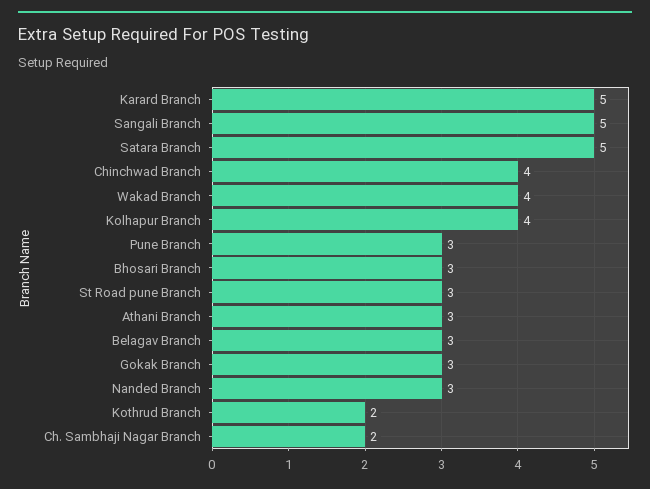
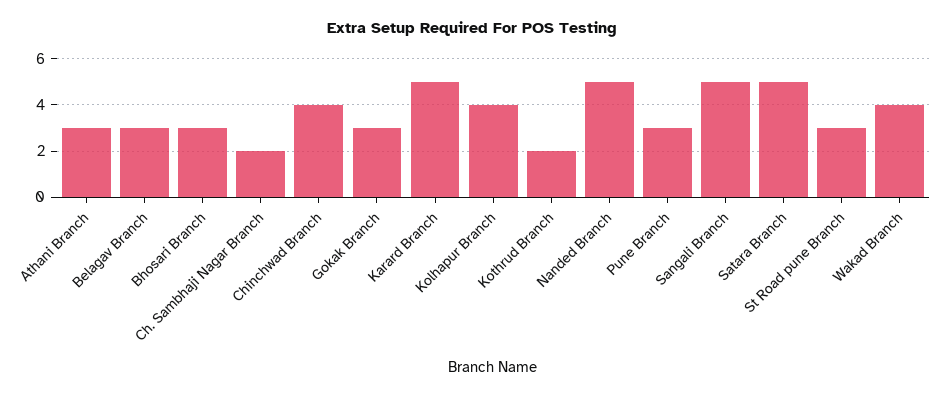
Nanded Branch: 3 -> 5

